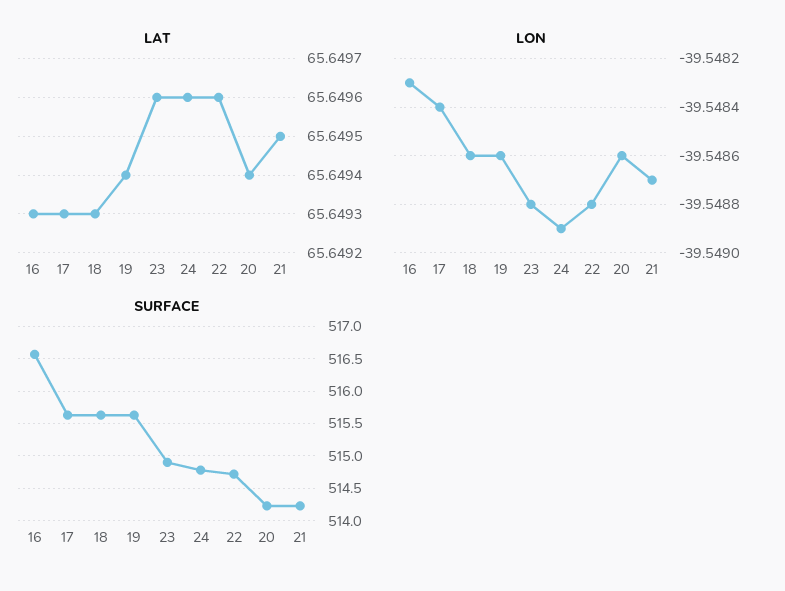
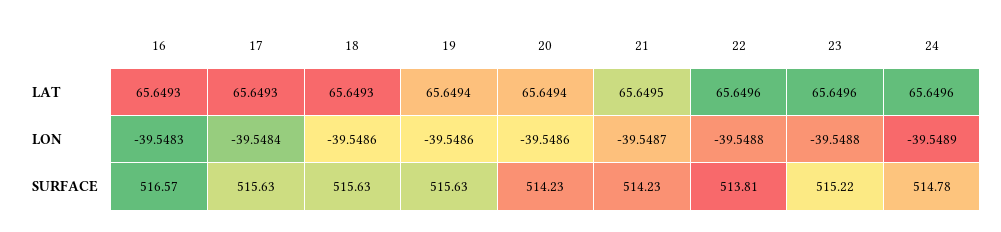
SURFACE, 23: 514.9 -> 515.22
SURFACE, 22: 514.7 -> 513.81

